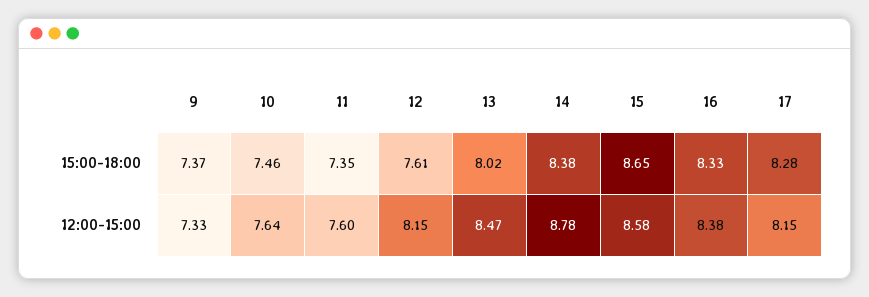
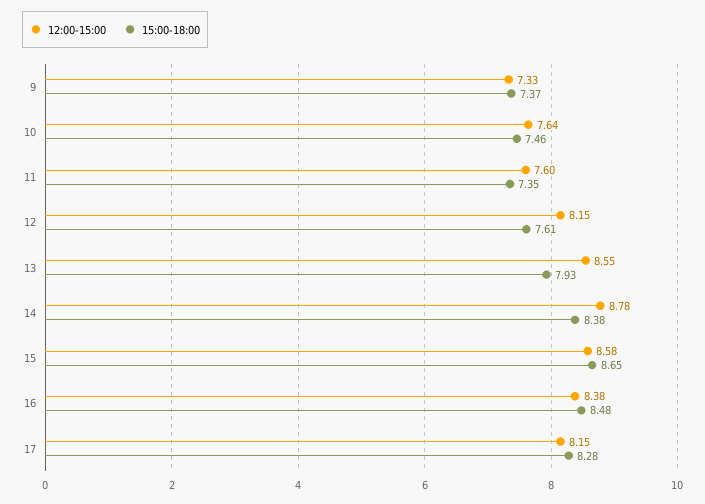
15:00-18:00, 13: 8.02 -> 7.93
15:00-18:00, 16: 8.33 -> 8.48
12:00-15:00, 13: 8.47 -> 8.55

